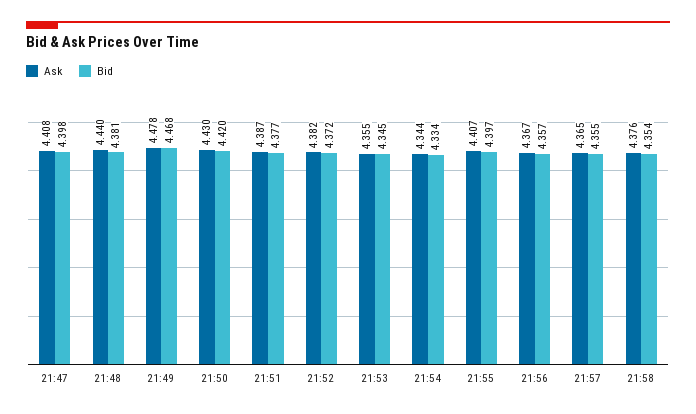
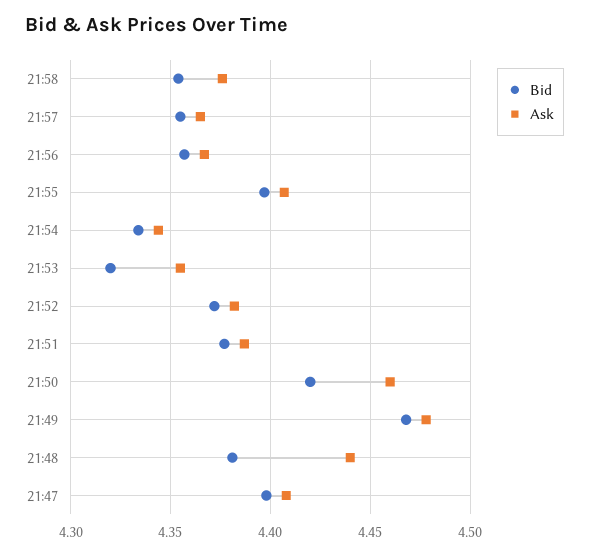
Ask, 21:50: 4.43 -> 4.46
Bid, 21:53: 4.345 -> 4.32

